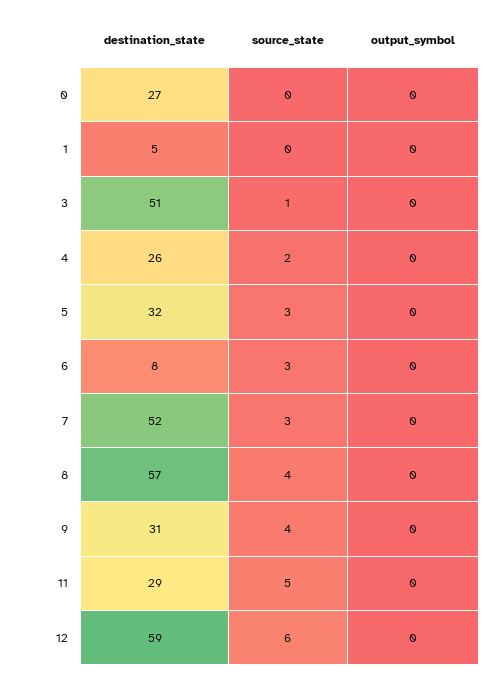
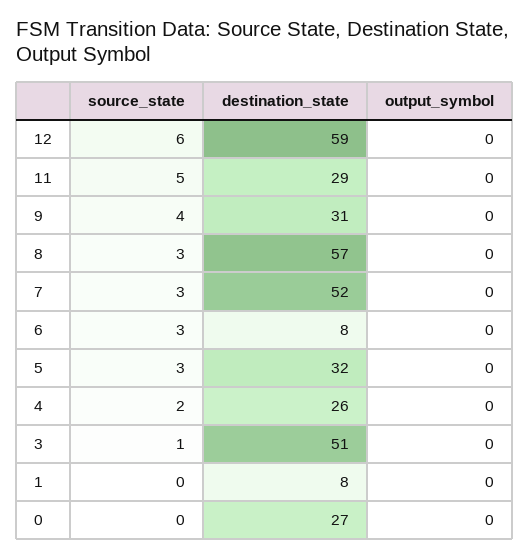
destination_state, 1: 5 -> 8
source_state, 8: 4 -> 3

